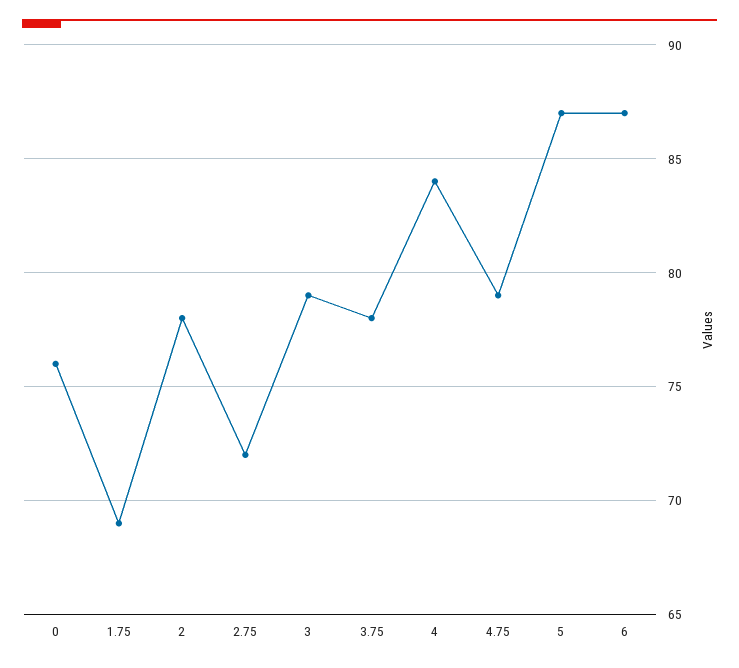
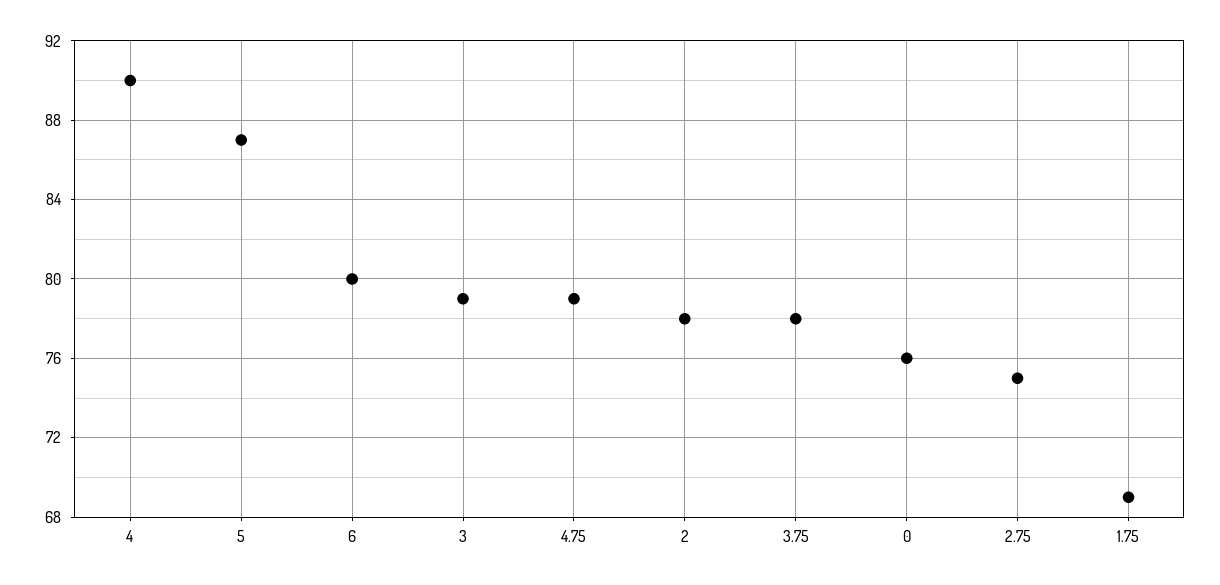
2.75: 72 -> 75
4: 84 -> 90
6: 87 -> 80

